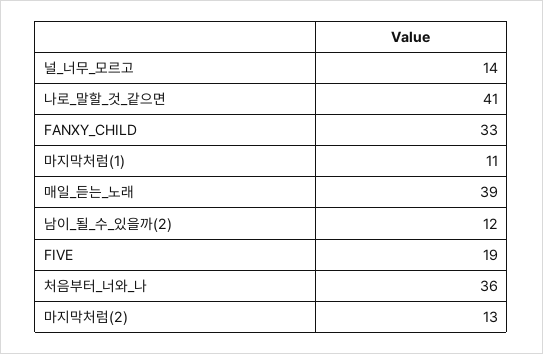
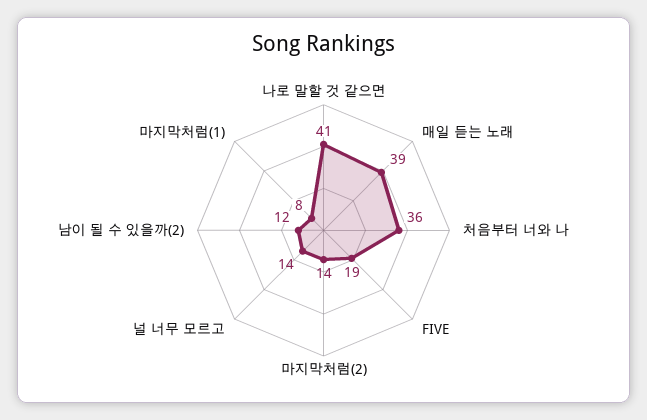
FANXY_CHILD: 33 -> none
마지막처럼(1): 11 -> 8
마지막처럼(2): 13 -> 14

